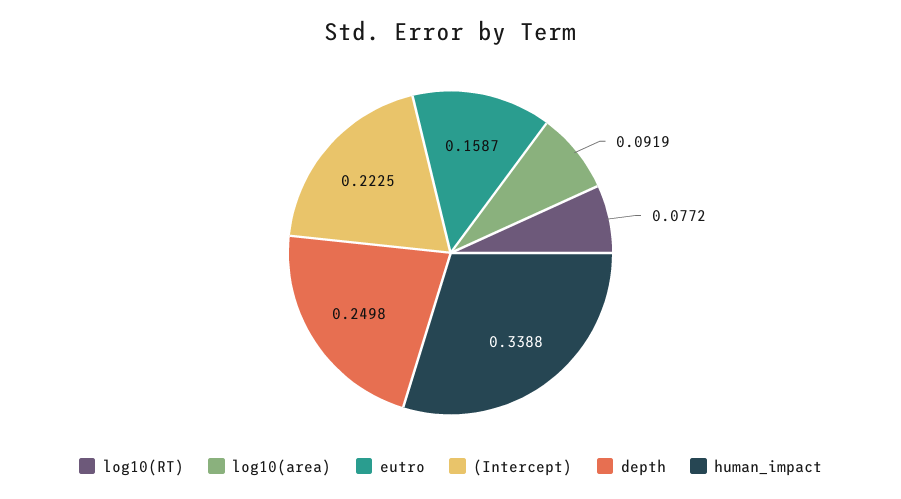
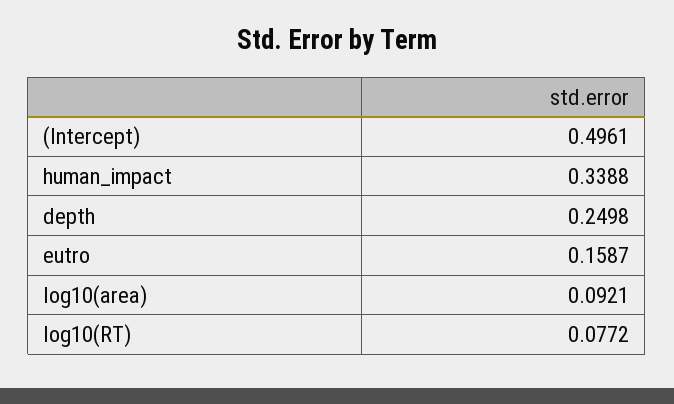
log10(area): 0.0919 -> 0.0921
(Intercept): 0.2225 -> 0.4961

